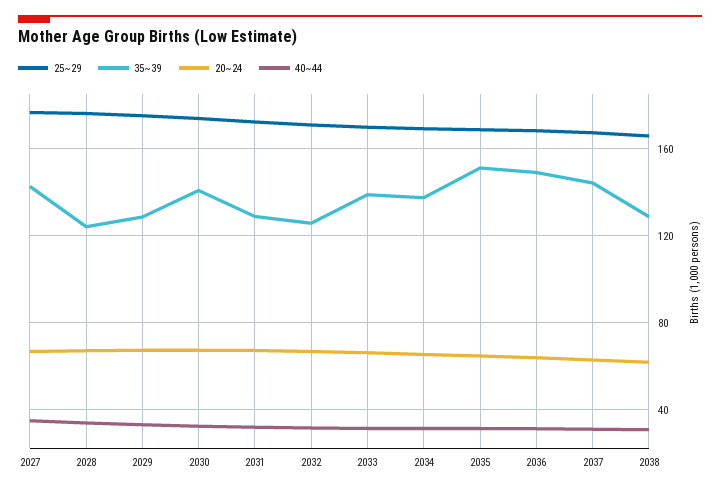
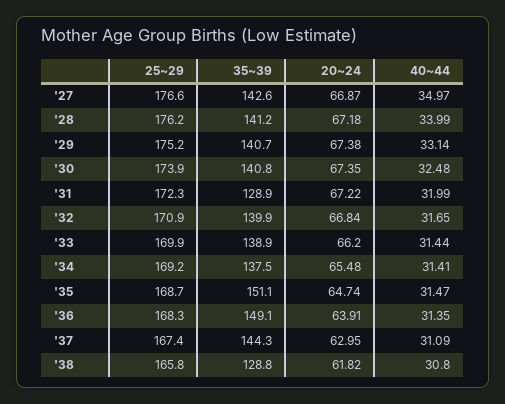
35~39, 2028: 125 -> 141.2
35~39, 2029: 130 -> 140.7
35~39, 2032: 125 -> 139.9

